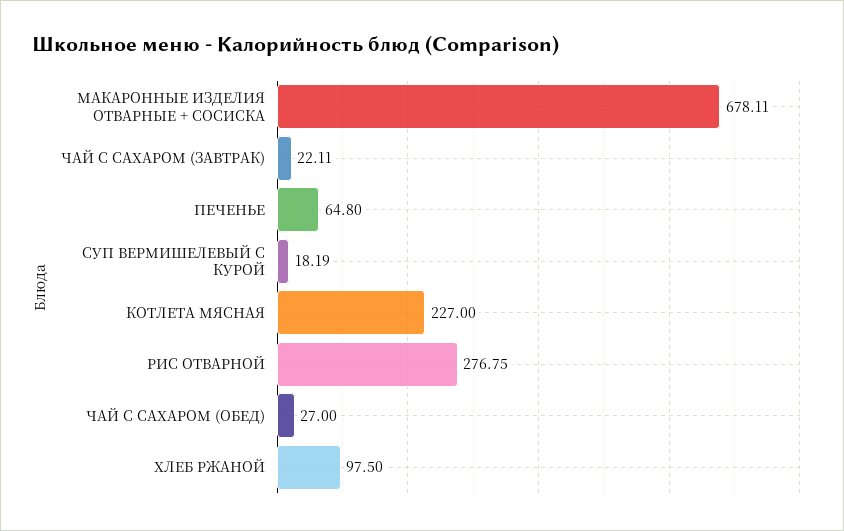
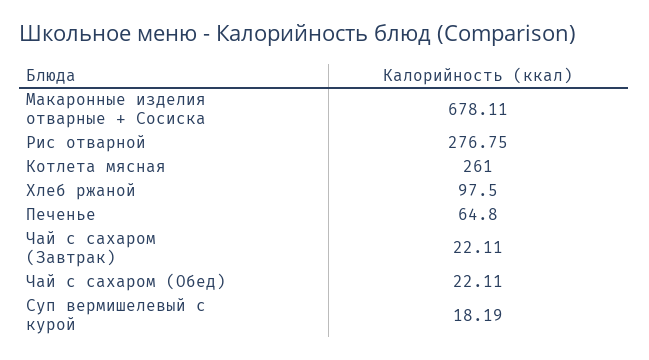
КОТЛЕТА МЯСНАЯ: 227 -> 261
ЧАЙ С САХАРОМ (ОБЕД): 27 -> 22.11

